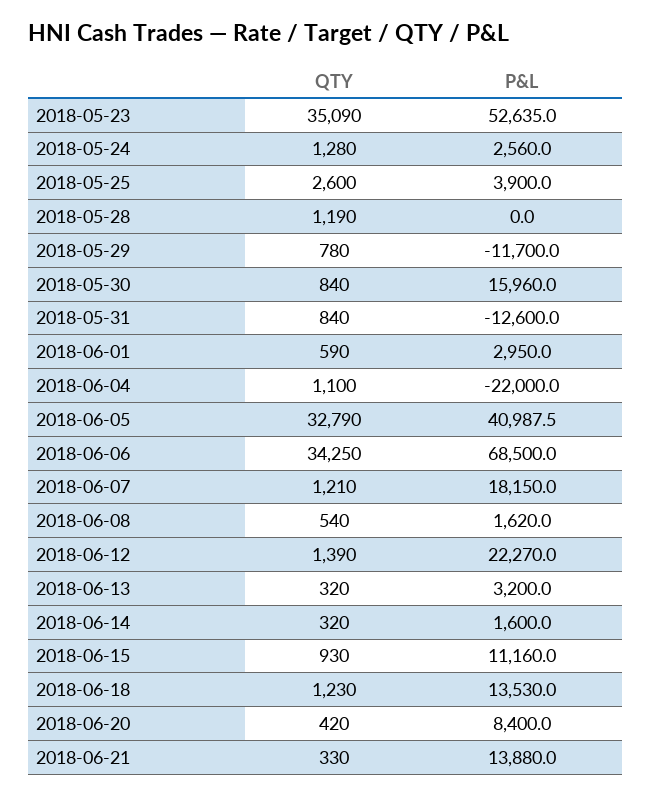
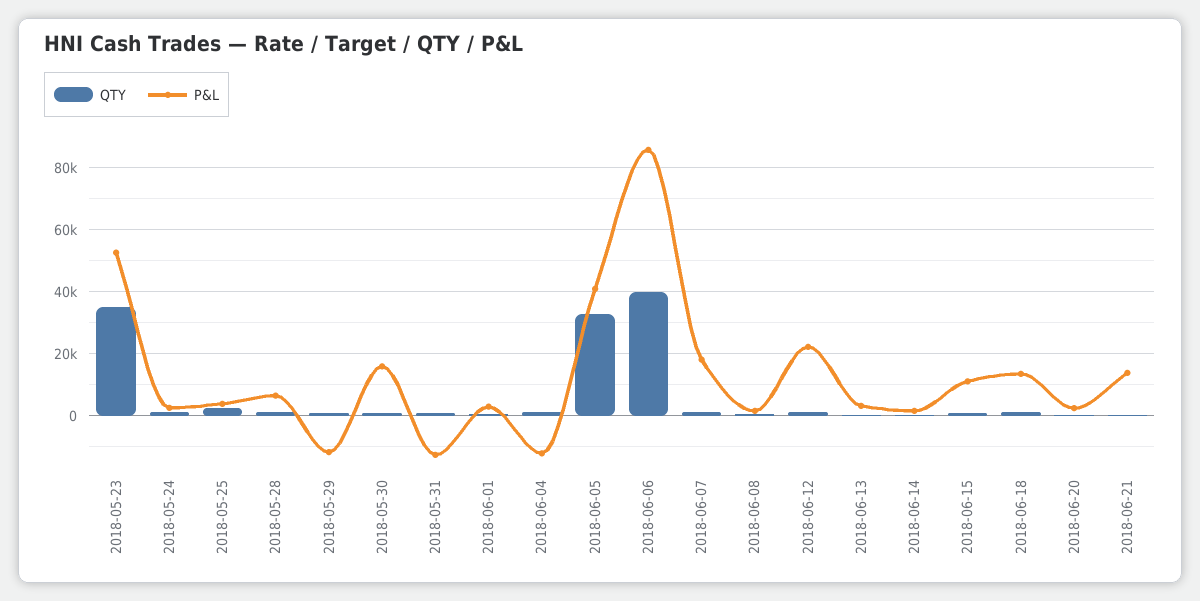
P&L, 2018-05-28: 0 -> 6000
P&L, 2018-06-04: -22000 -> -12000
QTY, 2018-06-06: 34250 -> 40000
P&L, 2018-06-06: 68500 -> 86000
P&L, 2018-06-20: 8400 -> 2000

